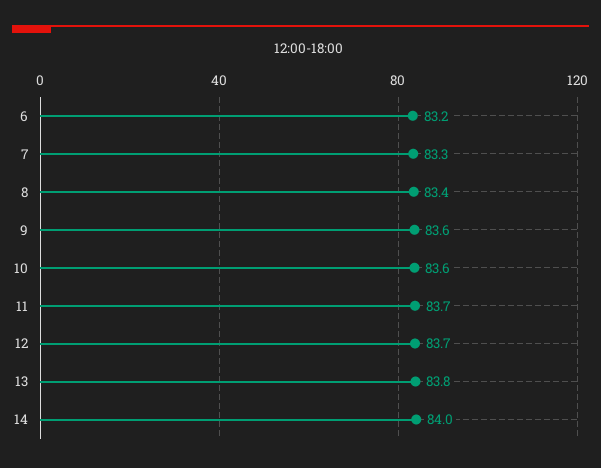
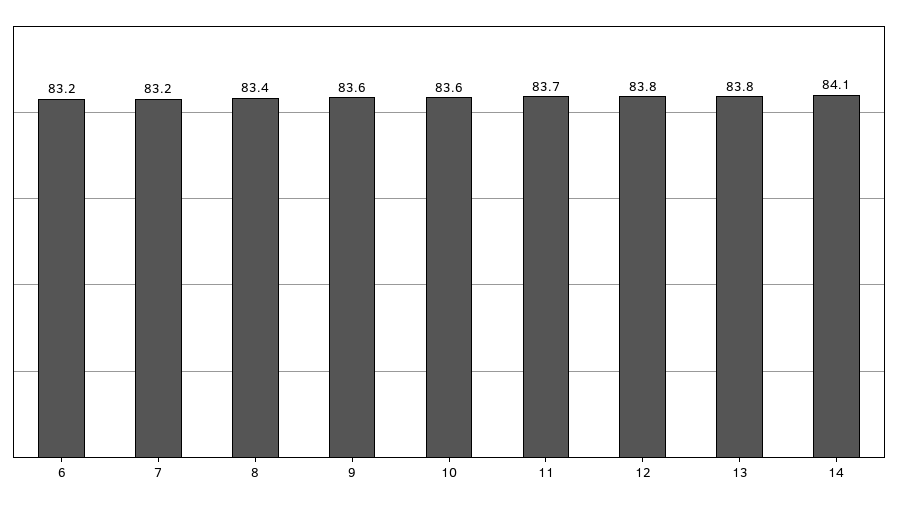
7: 83.3 -> 83.2
12: 83.7 -> 83.8
14: 84 -> 84.1

